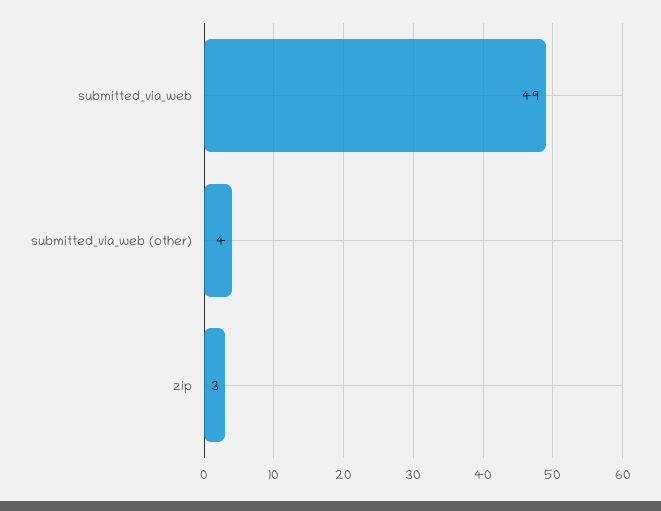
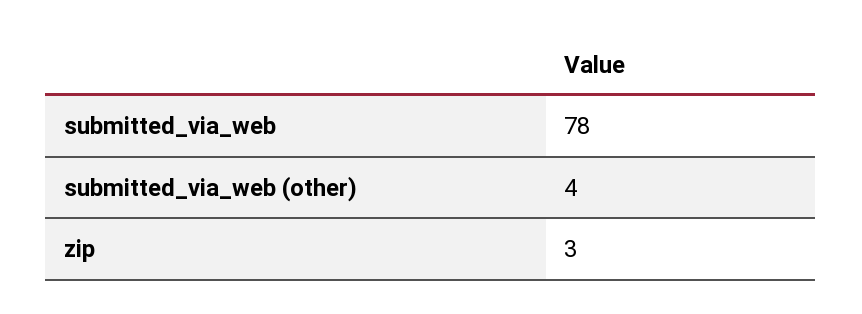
submitted_via_web: 49 -> 78

